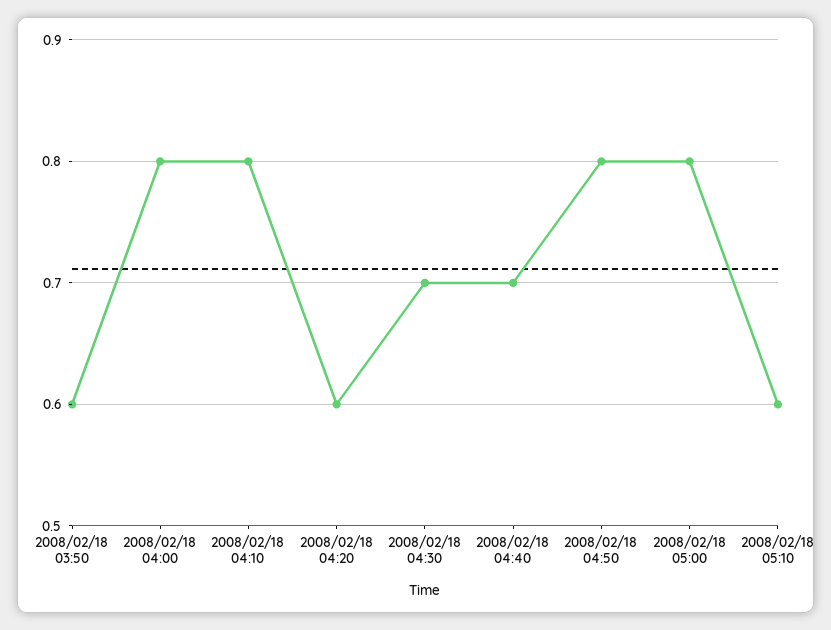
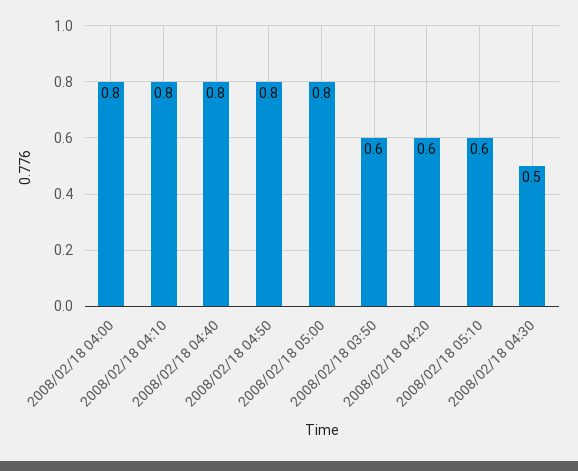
2008/02/18 04:30: 0.7 -> 0.5
2008/02/18 04:40: 0.7 -> 0.8

